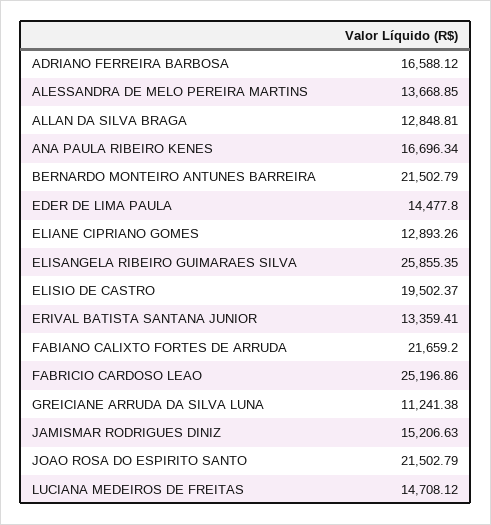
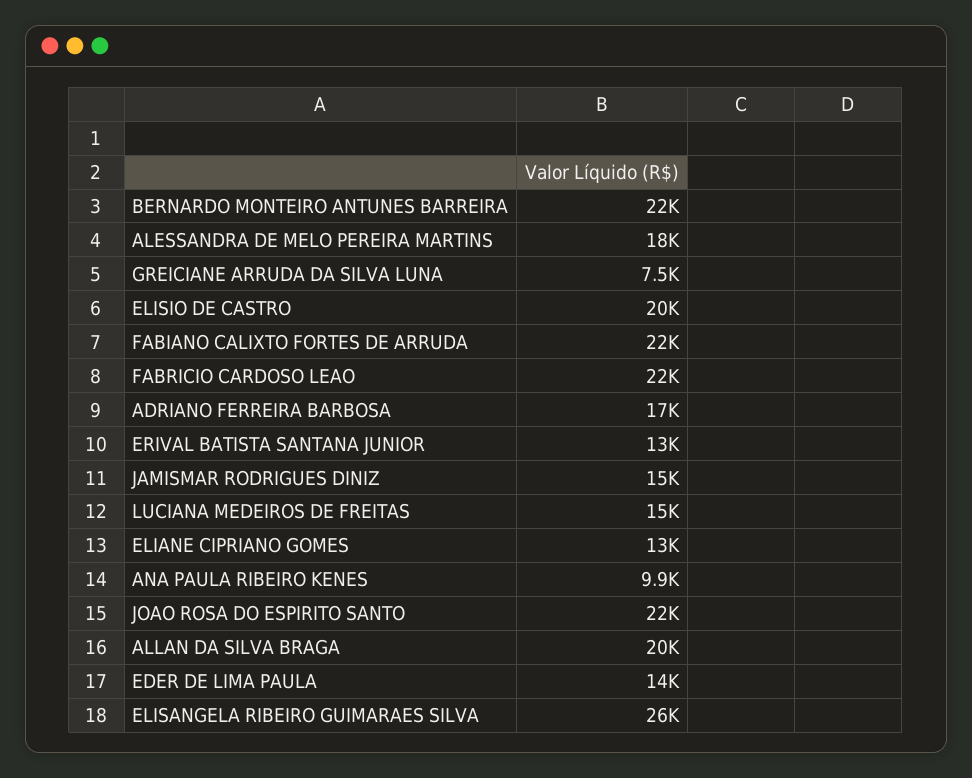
ALESSANDRA DE MELO PEREIRA MARTINS: 13668.85 -> 18000
ALLAN DA SILVA BRAGA: 12848.81 -> 20000
ANA PAULA RIBEIRO KENES: 16696.34 -> 9900
FABRICIO CARDOSO LEAO: 25196.86 -> 22000
GREICIANE ARRUDA DA SILVA LUNA: 11241.38 -> 7500

